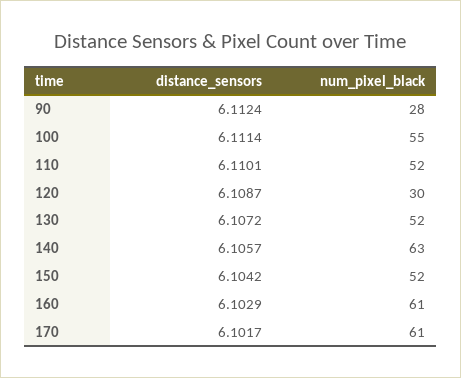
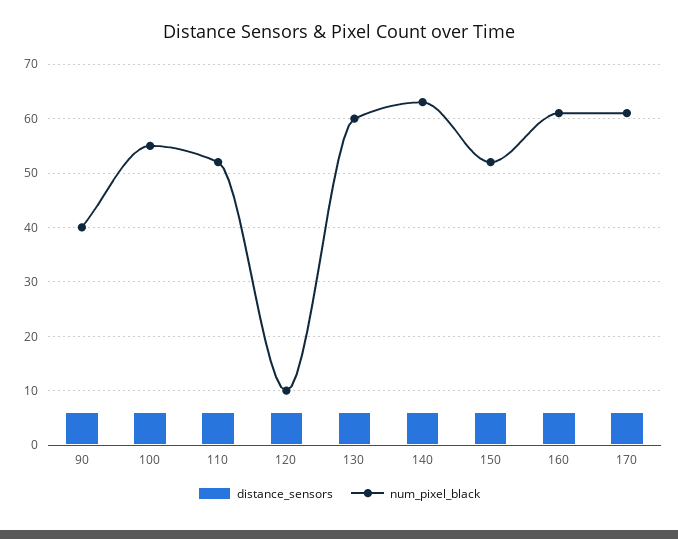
num_pixel_black, 90: 28 -> 40
num_pixel_black, 120: 30 -> 10
num_pixel_black, 130: 52 -> 60

